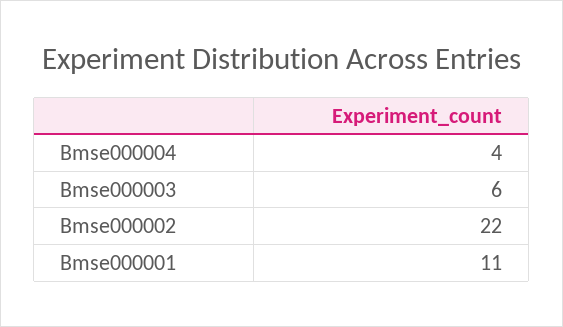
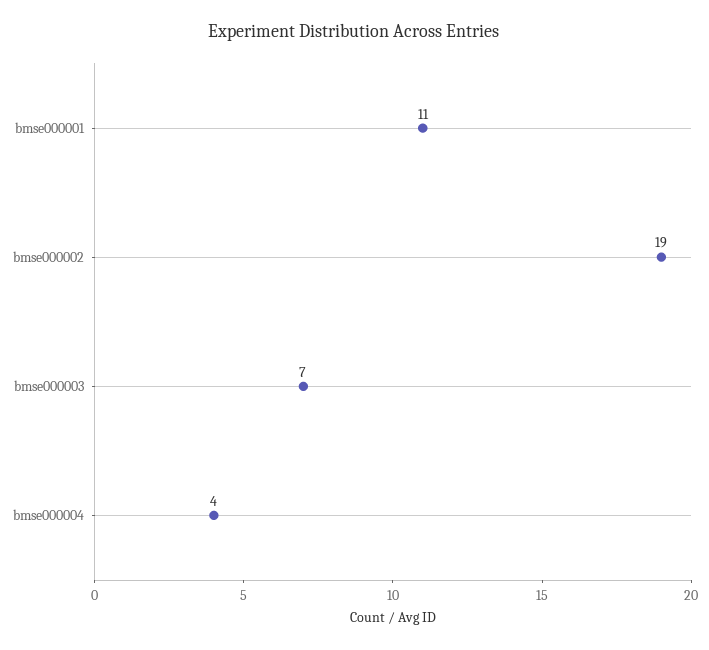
Bmse000003: 6 -> 7
Bmse000002: 22 -> 19

